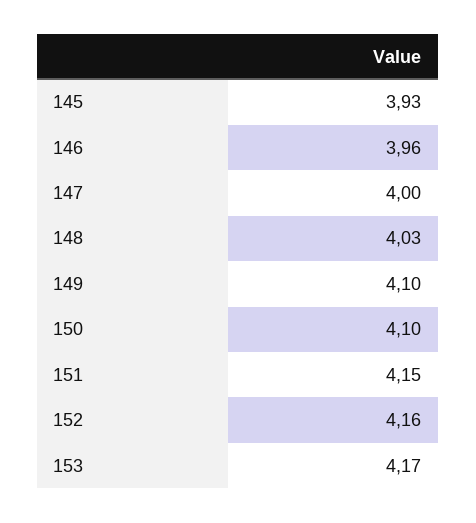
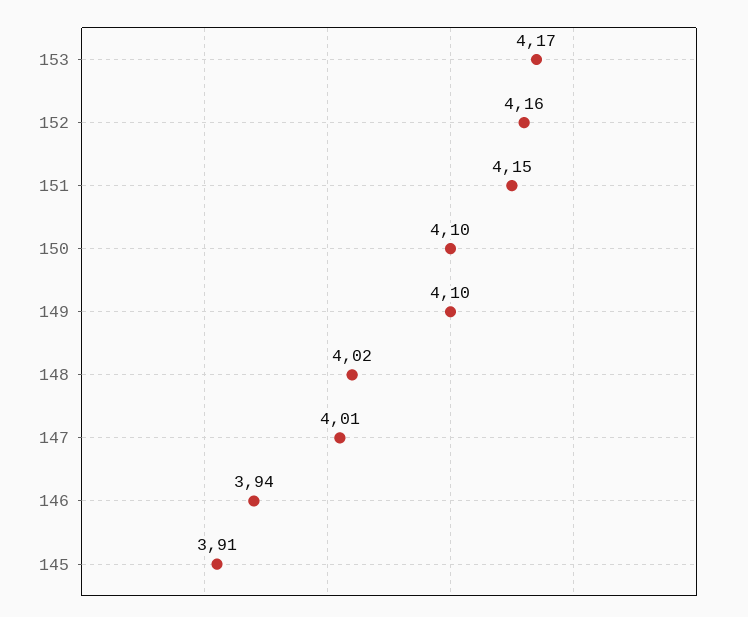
145: 3.93 -> 3.91
146: 3.96 -> 3.94
147: 4 -> 4.01
148: 4.03 -> 4.02

